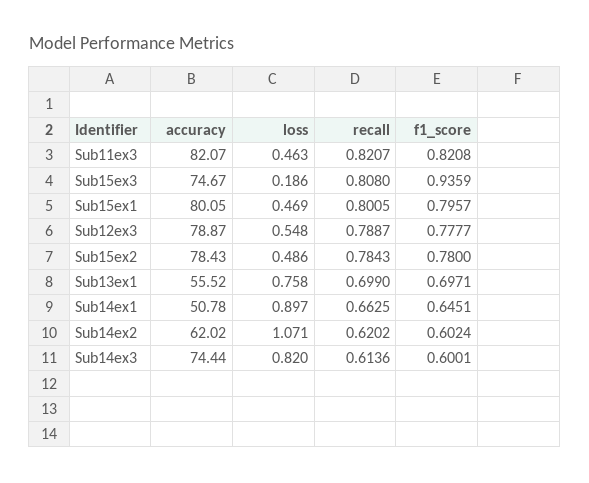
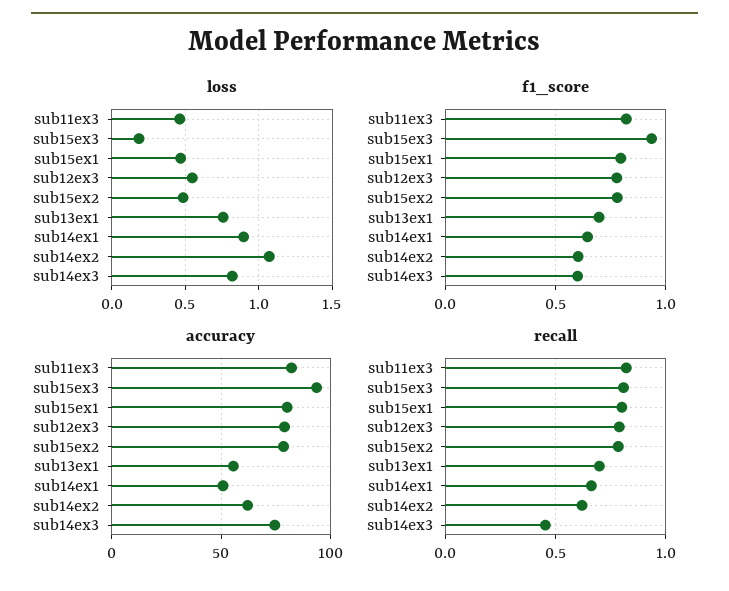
accuracy, Sub15ex3: 74.67 -> 95
recall, Sub14ex3: 0.6136 -> 0.45

